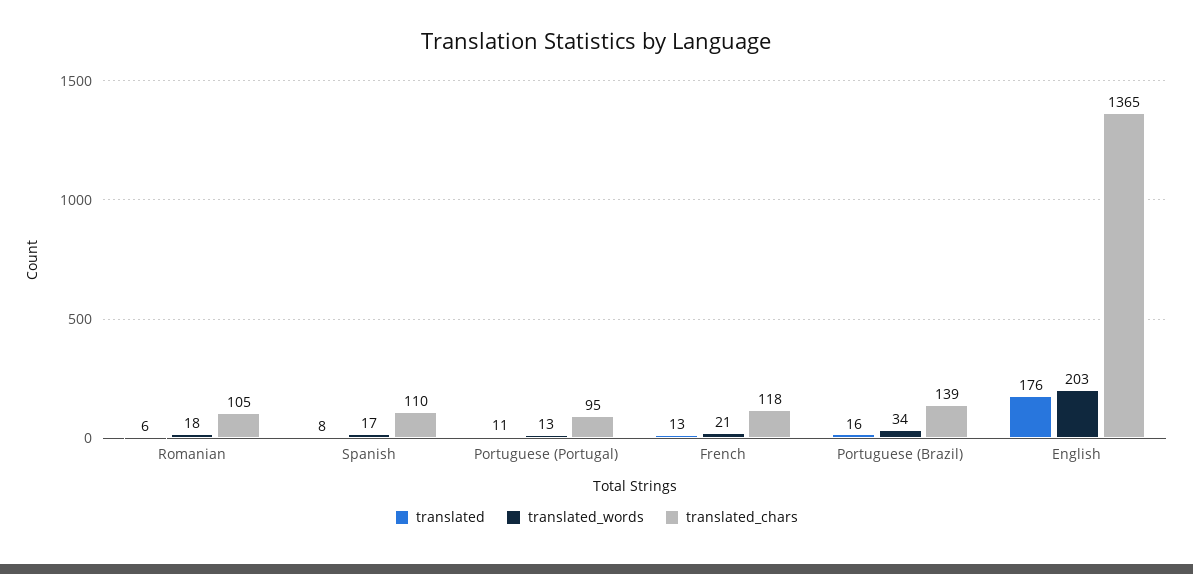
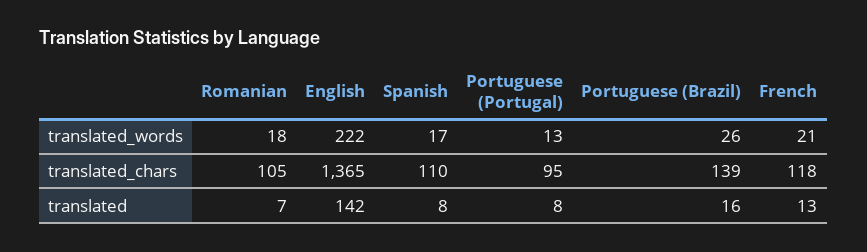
translated, Romanian: 6 -> 7
translated, Portuguese (Portugal): 11 -> 8
translated_words, Portuguese (Brazil): 34 -> 26
translated, English: 176 -> 142
translated_words, English: 203 -> 222

